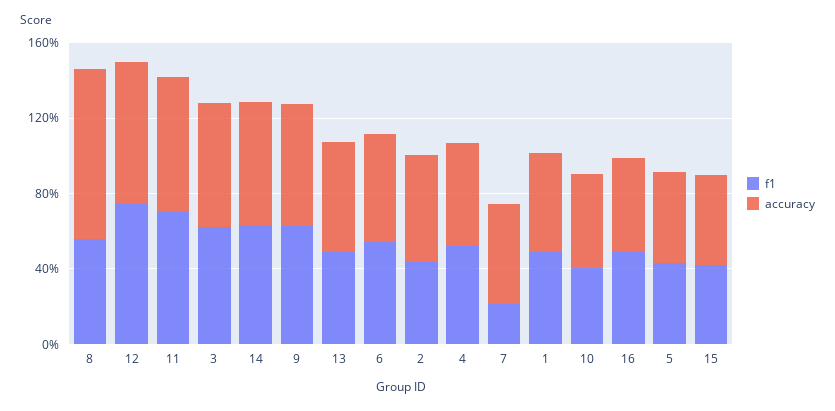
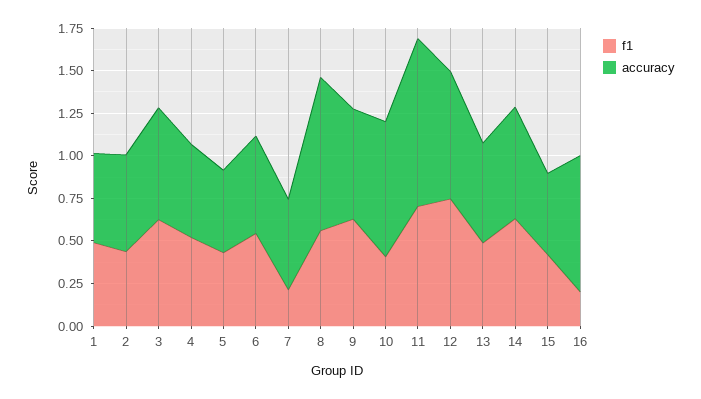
accuracy, 11: 0.7 -> 1
accuracy, 10: 0.5 -> 0.8
f1, 16: 0.5 -> 0.2
accuracy, 16: 0.5 -> 0.8

